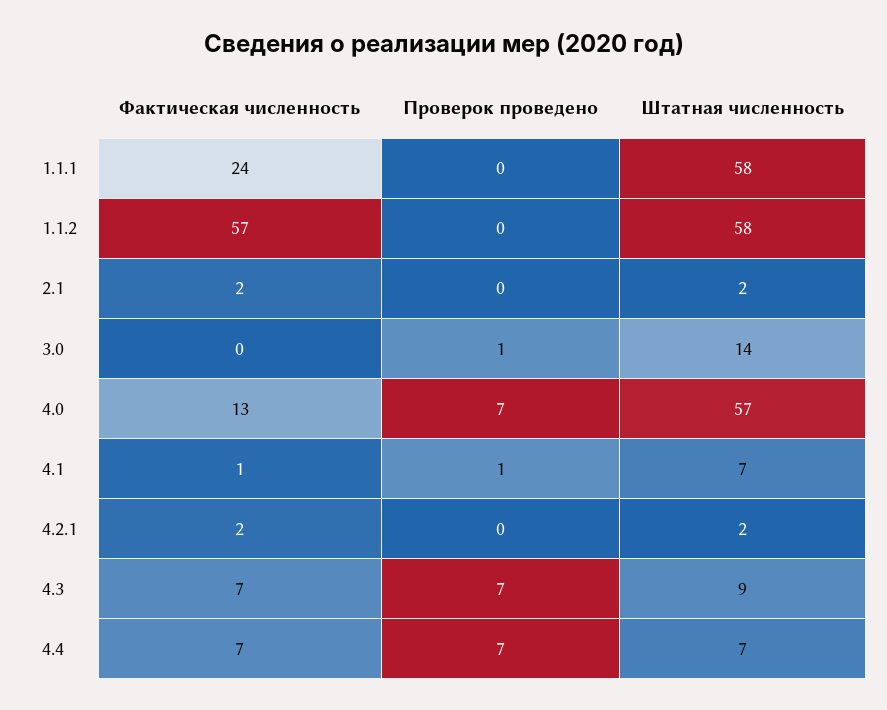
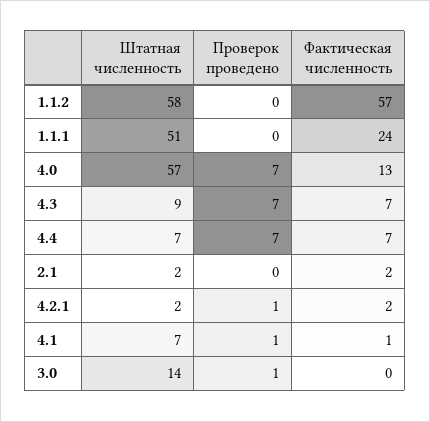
Штатная численность, 1.1.1: 58 -> 51
Проверок проведено, 4.2.1: 0 -> 1

